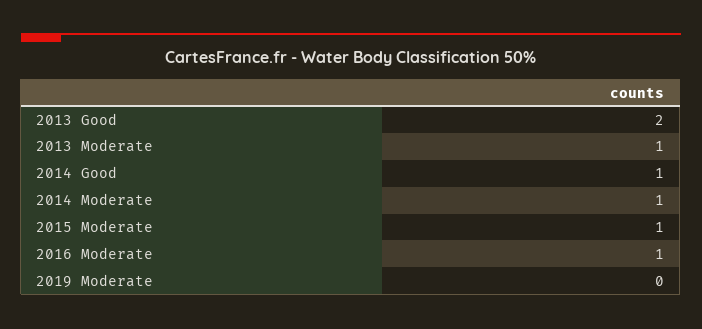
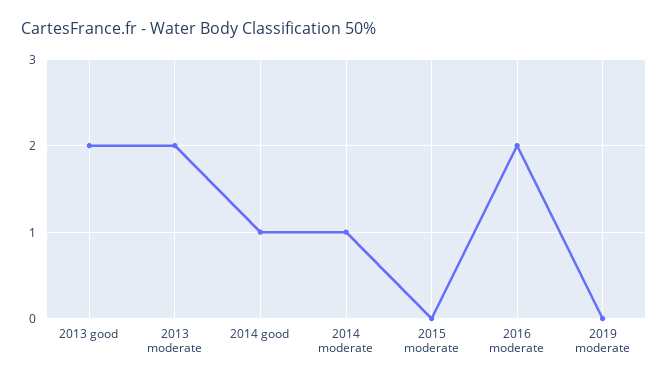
2013 Moderate: 1 -> 2
2015 Moderate: 1 -> 0
2016 Moderate: 1 -> 2

